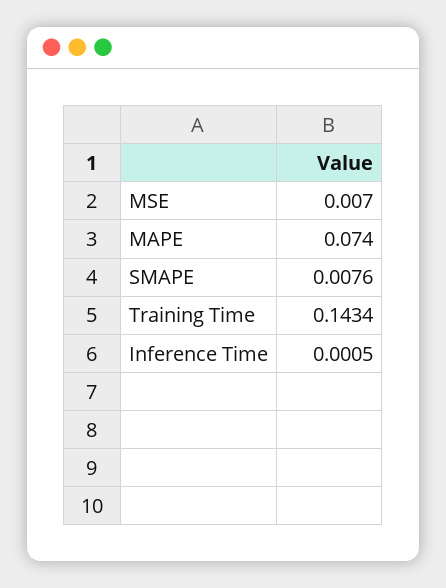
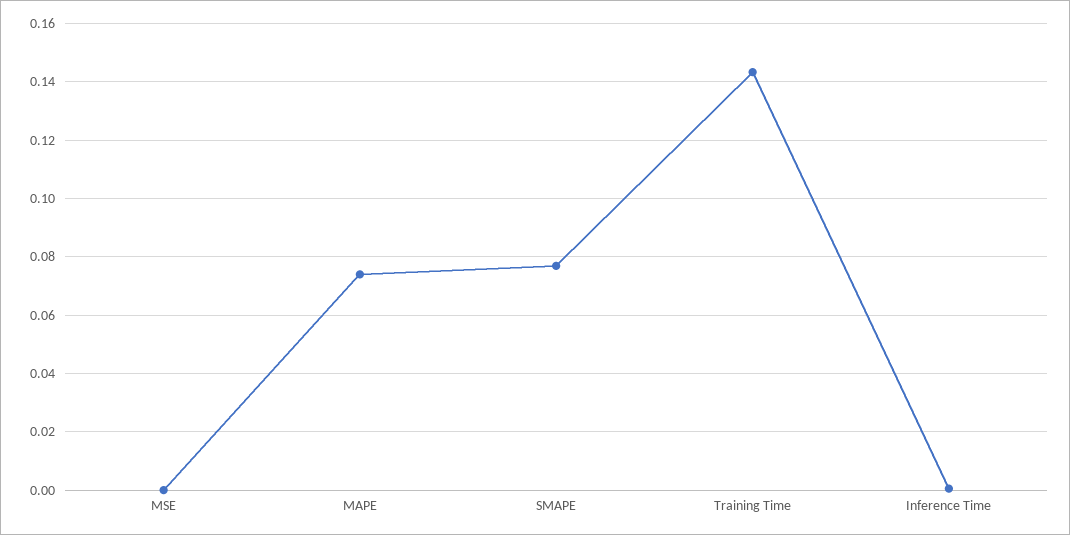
MSE: 0.007 -> 0
SMAPE: 0.0076 -> 0.0775

